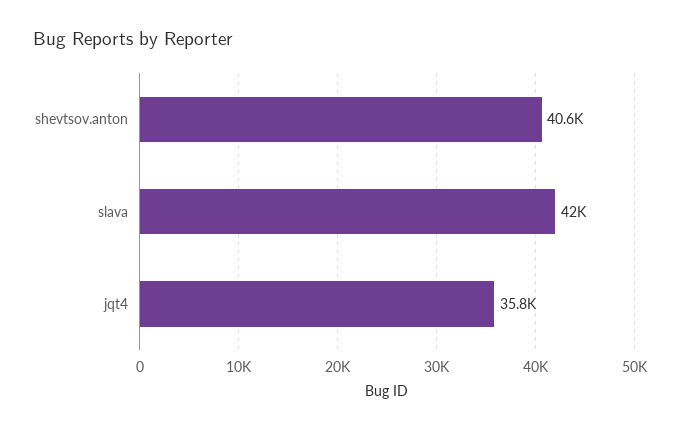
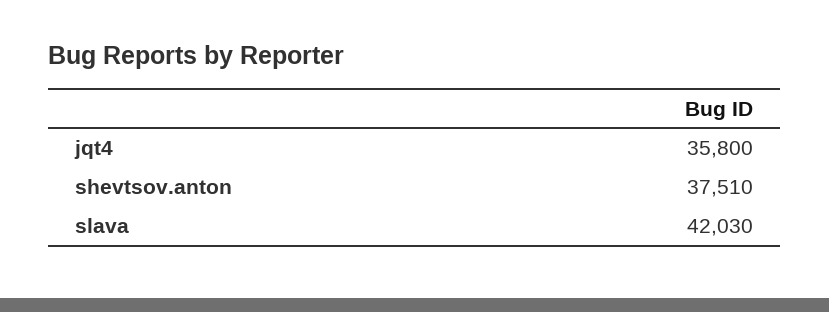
shevtsov.anton: 40600 -> 37510

